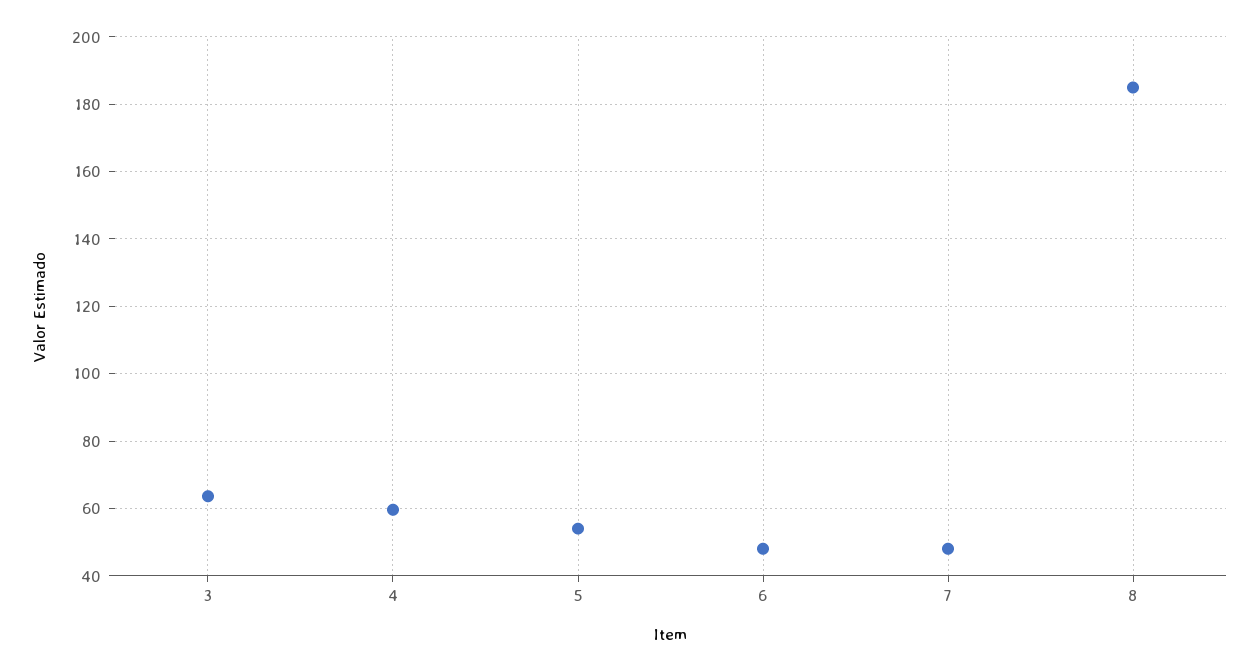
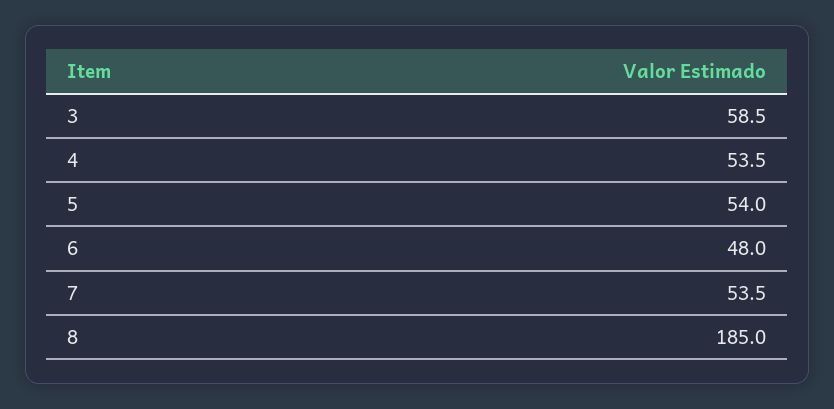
3: 64 -> 58.5
4: 60 -> 53.5
7: 48 -> 53.5

